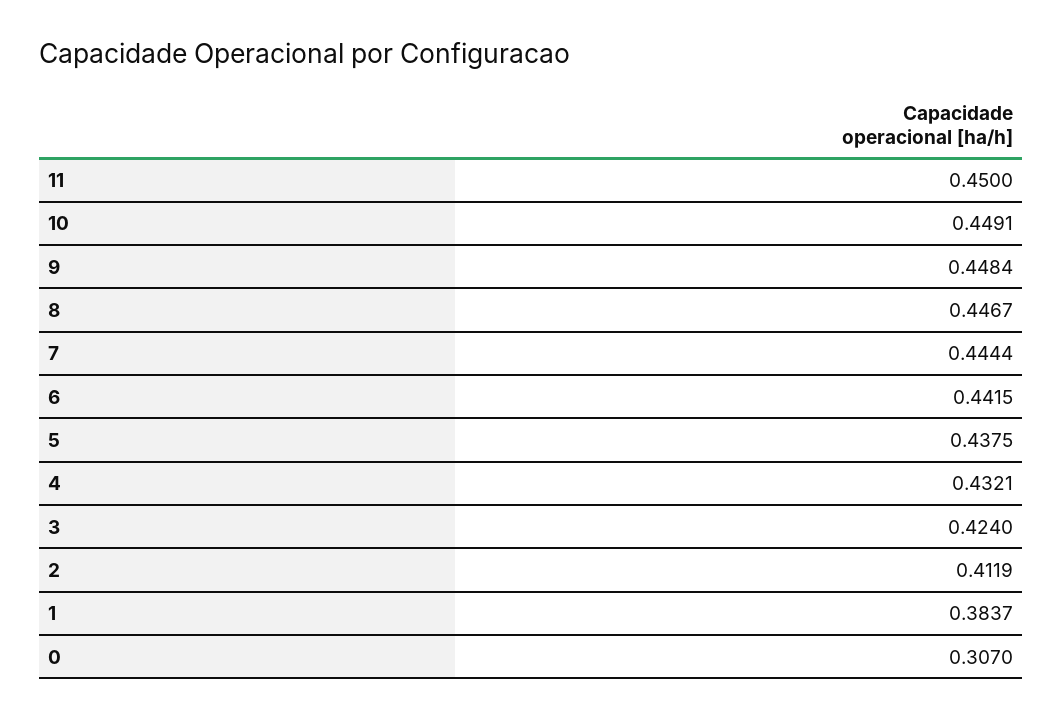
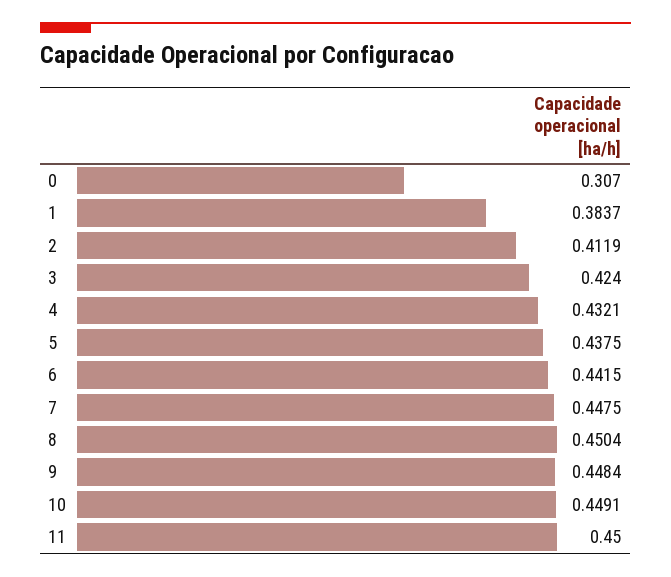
8: 0.4467 -> 0.4504
7: 0.4444 -> 0.4475

